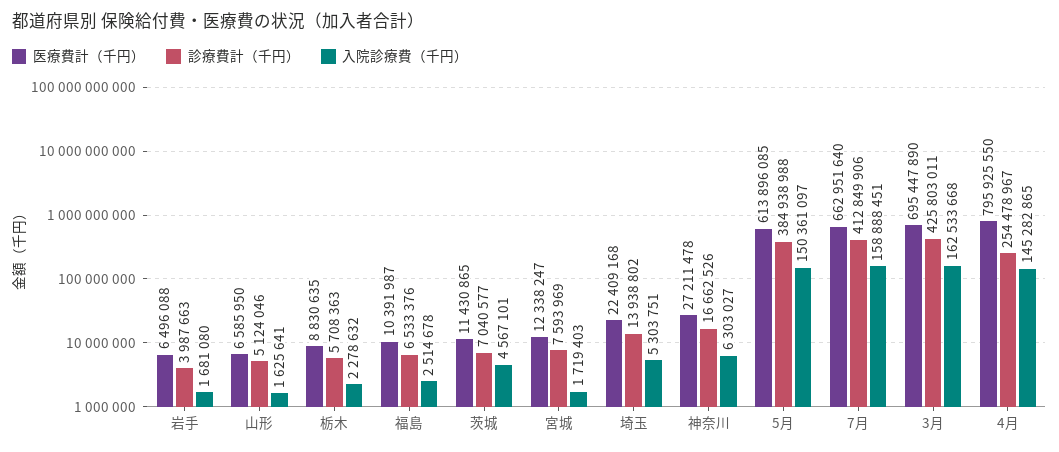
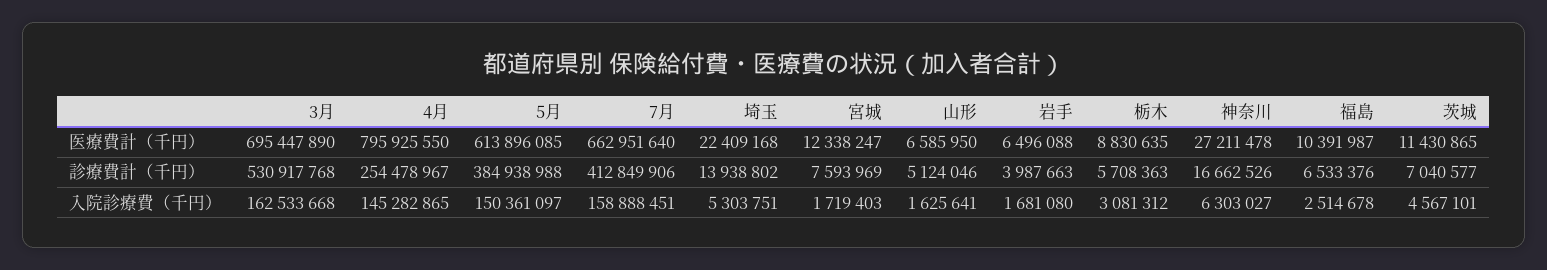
入院診療費（千円）, 栃木: 2278632 -> 3081312
診療費計（千円）, 3月: 425803011 -> 530917768

